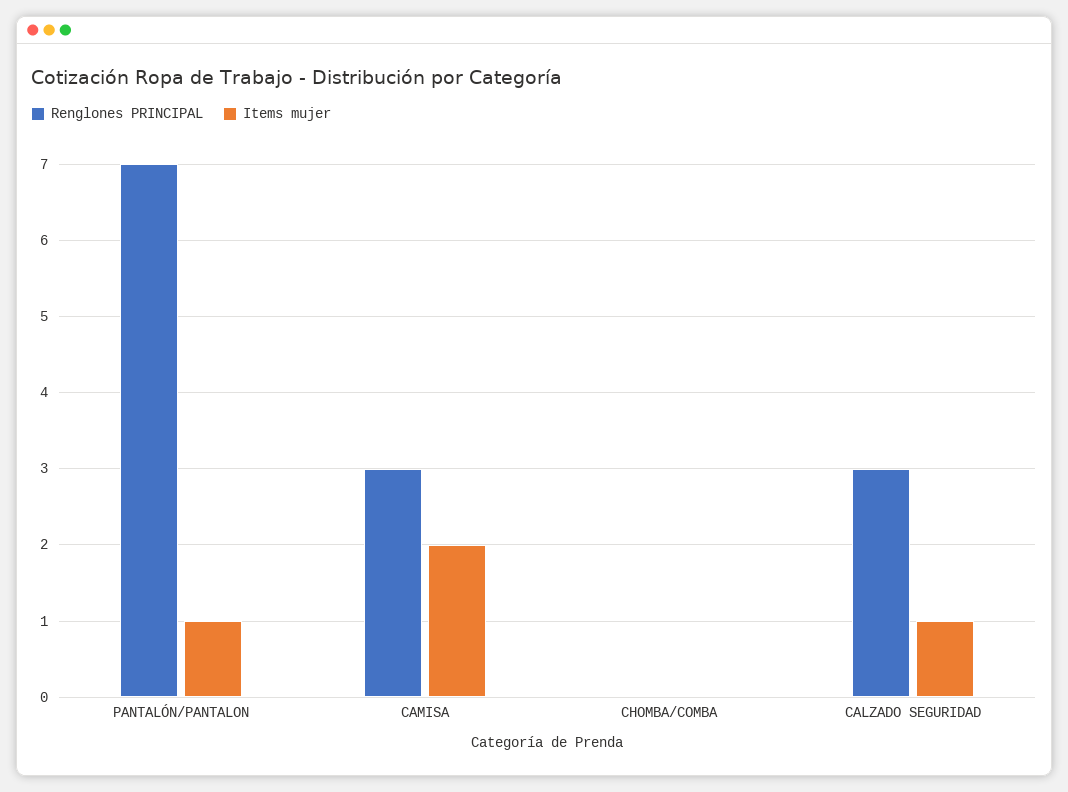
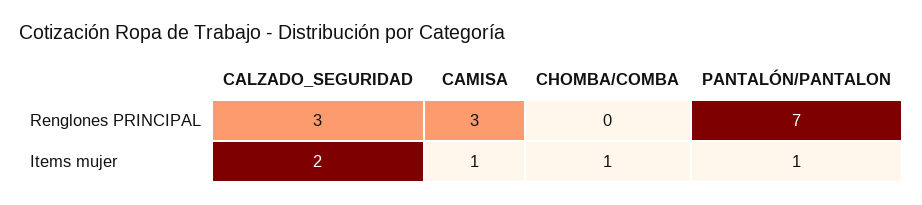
Items mujer, CAMISA: 2 -> 1
Items mujer, CHOMBA/COMBA: 0 -> 1
Items mujer, CALZADO SEGURIDAD: 1 -> 2

